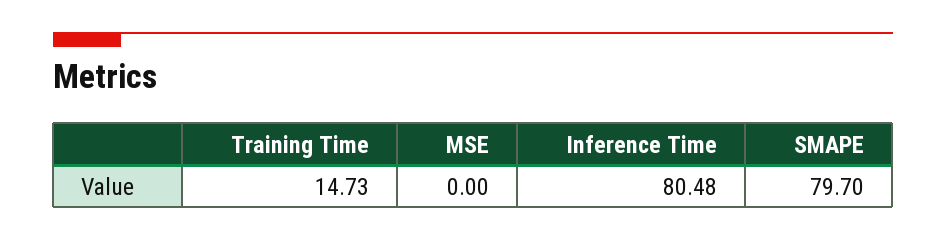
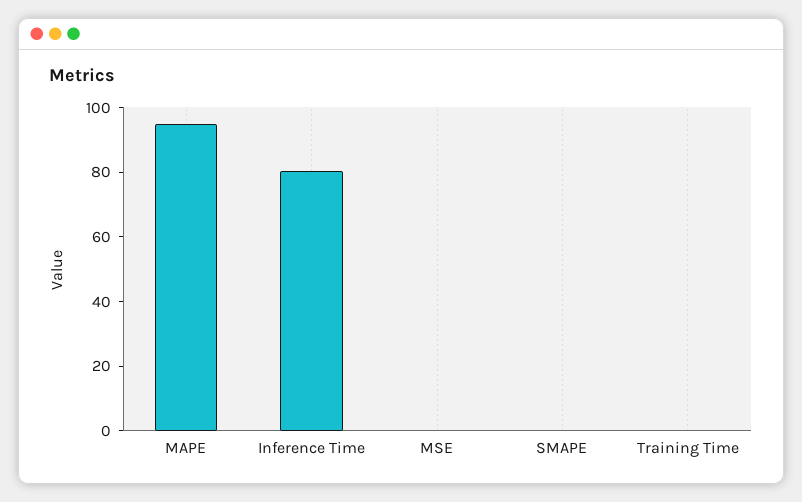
Training Time: 14.73 -> 0
SMAPE: 79.7 -> 0
MAPE: none -> 95

